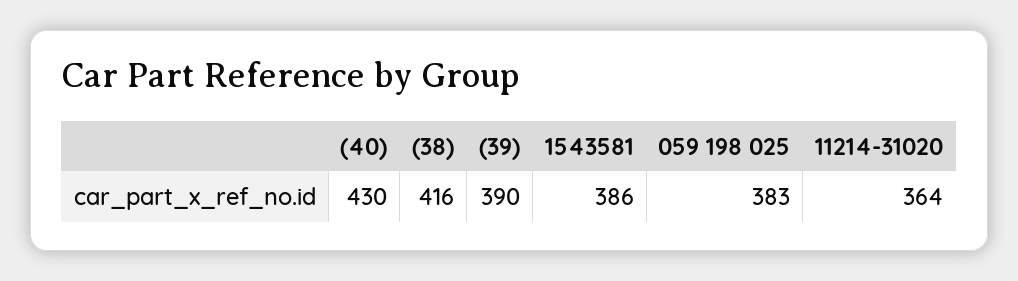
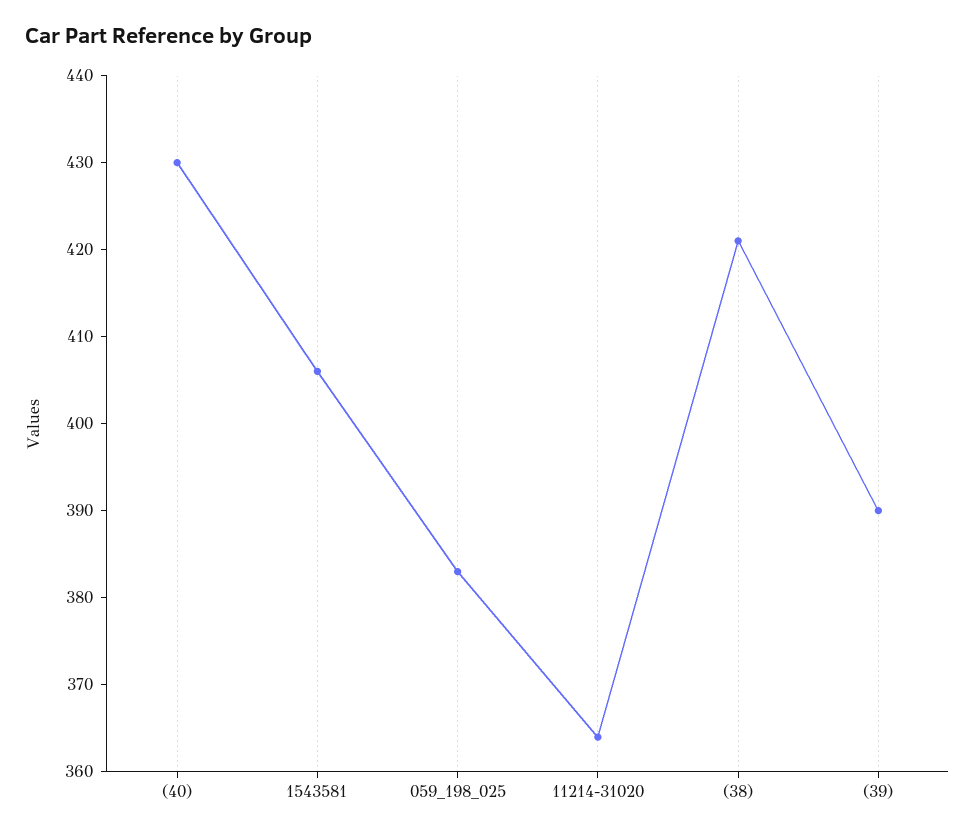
(38): 416 -> 421
1543581: 386 -> 406

